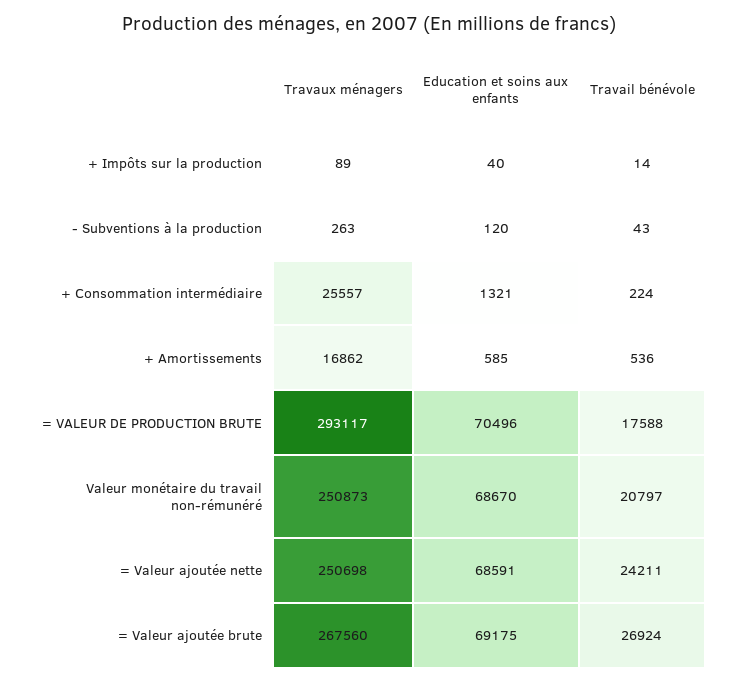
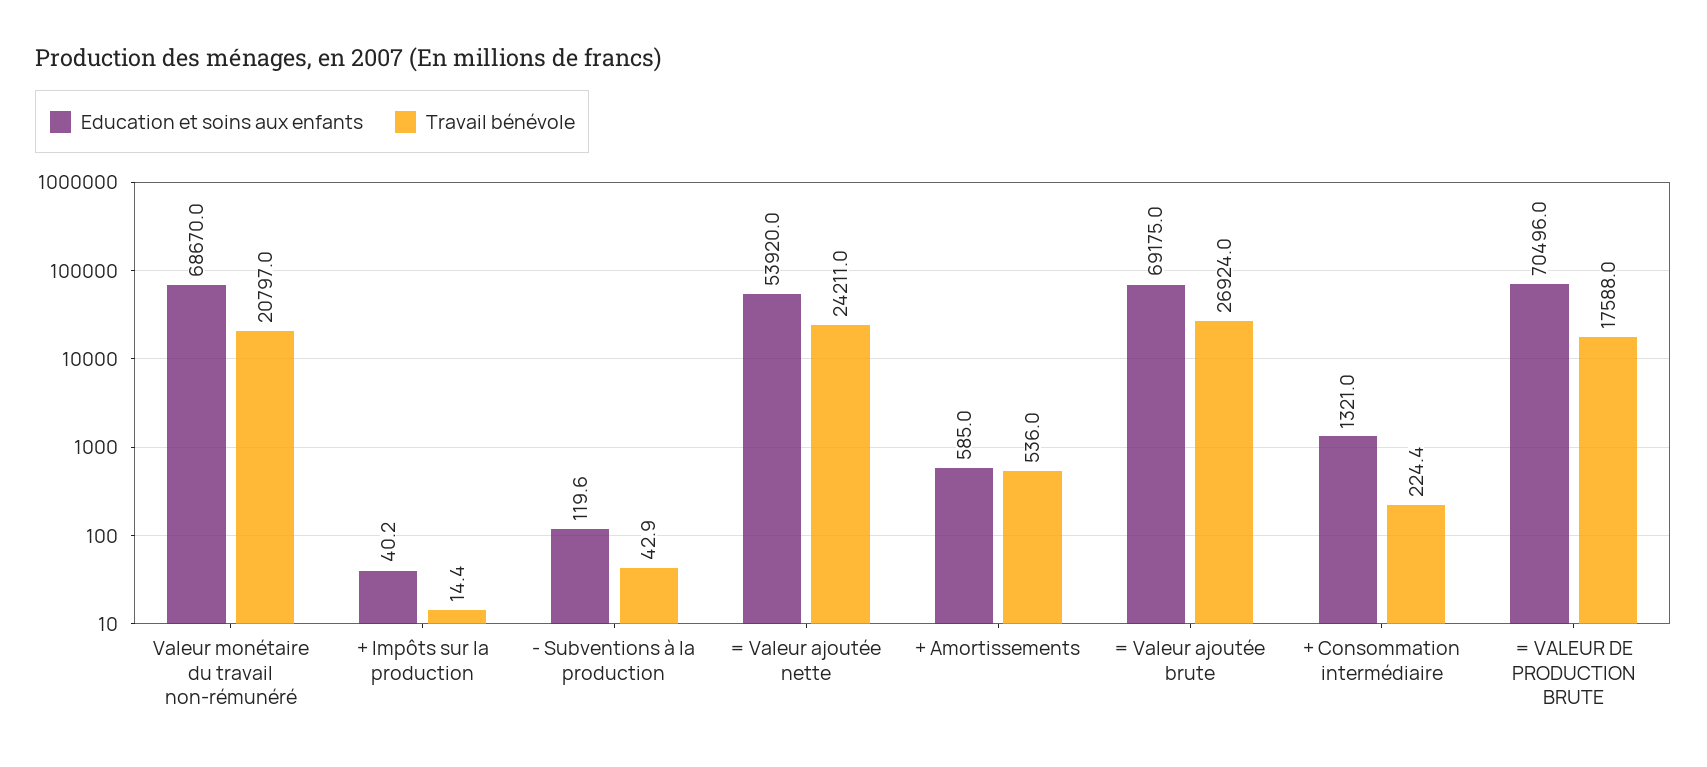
Travaux ménagers, + Impôts sur la production: 89 -> none
Travaux ménagers, - Subventions à la production: 263 -> none
Travaux ménagers, + Consommation intermédiaire: 25557 -> none
Travaux ménagers, + Amortissements: 16862 -> none
Travaux ménagers, = VALEUR DE PRODUCTION BRUTE: 293117 -> none
Travaux ménagers, Valeur monétaire du travail non-rémunéré: 250873 -> none
Travaux ménagers, = Valeur ajoutée nette: 250698 -> none
Education et soins aux enfants, = Valeur ajoutée nette: 68591 -> 53920
Travaux ménagers, = Valeur ajoutée brute: 267560 -> none

